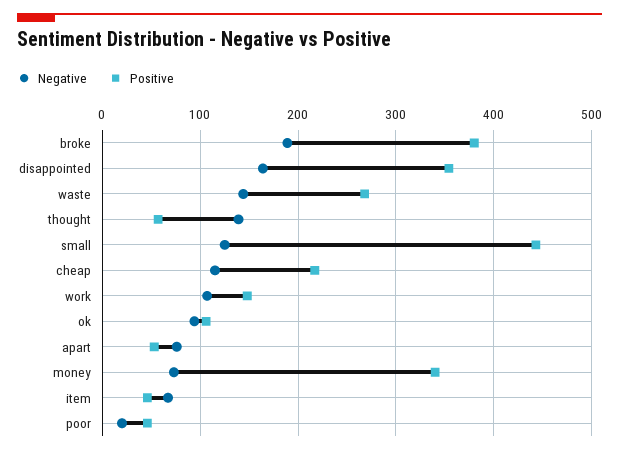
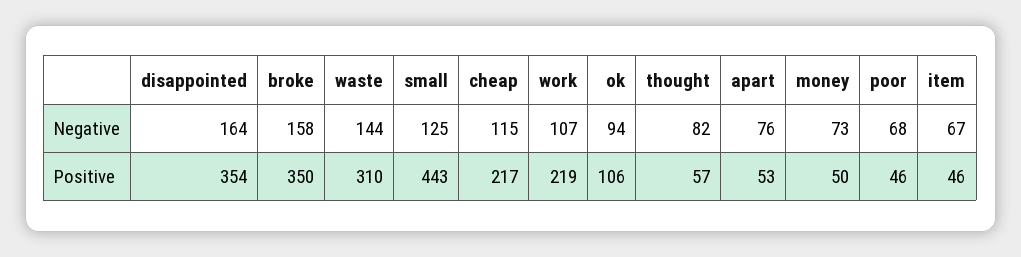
Negative, broke: 190 -> 158
Positive, broke: 380 -> 350
Positive, waste: 270 -> 310
Negative, thought: 140 -> 82
Positive, work: 150 -> 219
Positive, money: 340 -> 50
Negative, poor: 20 -> 68

